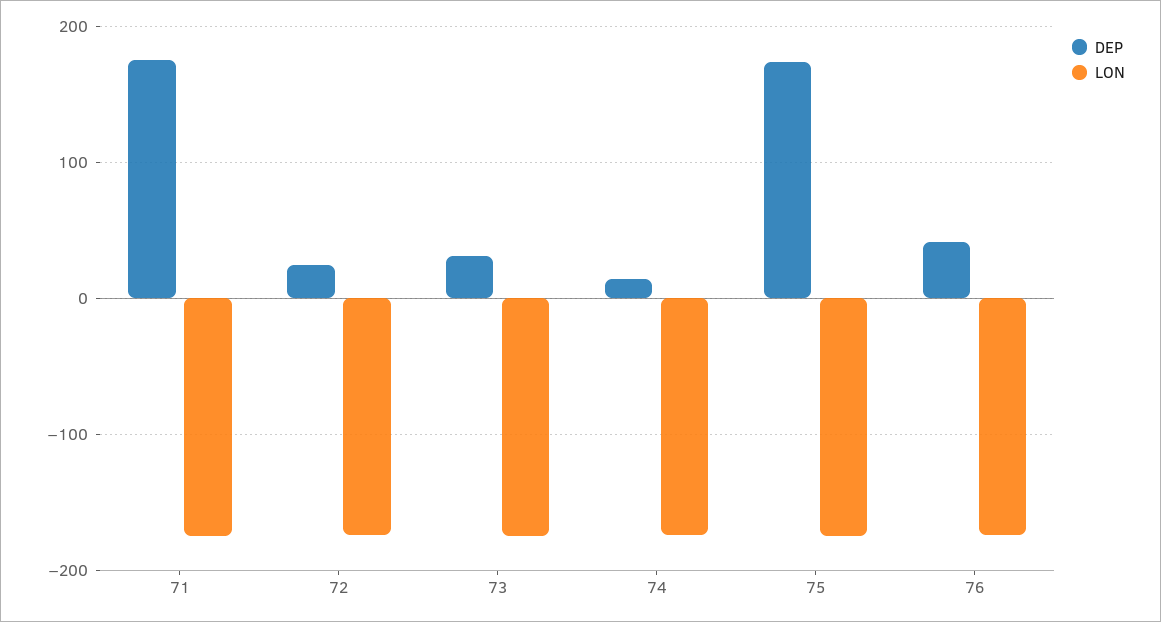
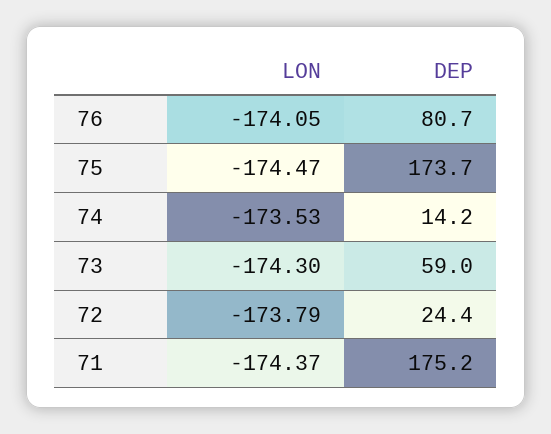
DEP, 73: 30 -> 59
DEP, 76: 40 -> 80.7

